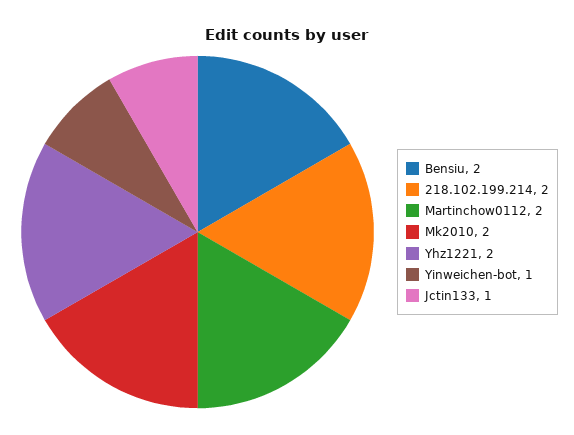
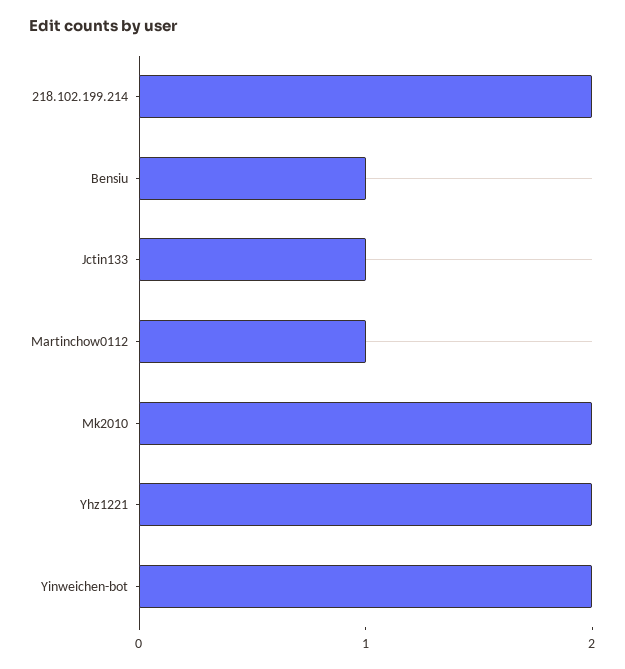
Bensiu: 2 -> 1
Martinchow0112: 2 -> 1
Yinweichen-bot: 1 -> 2

